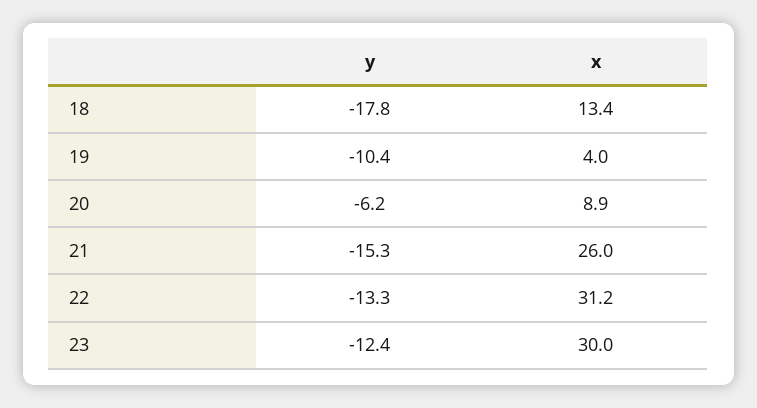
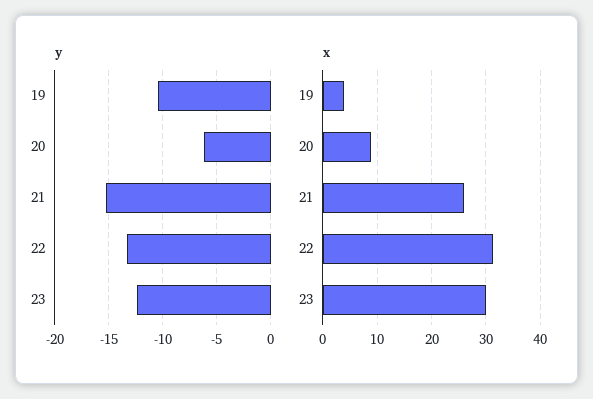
y, 18: -17.8 -> none
x, 18: 13.4 -> none

